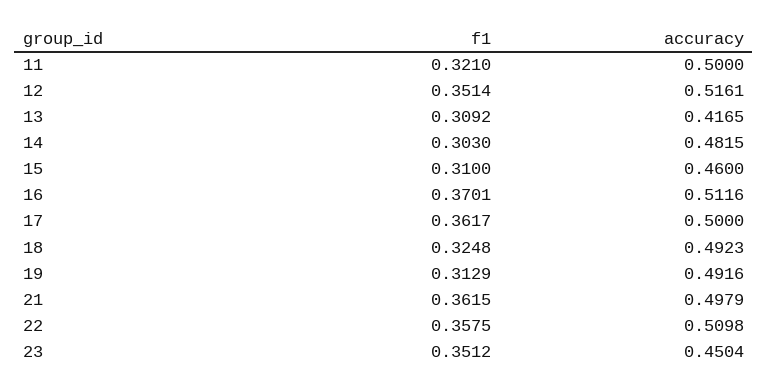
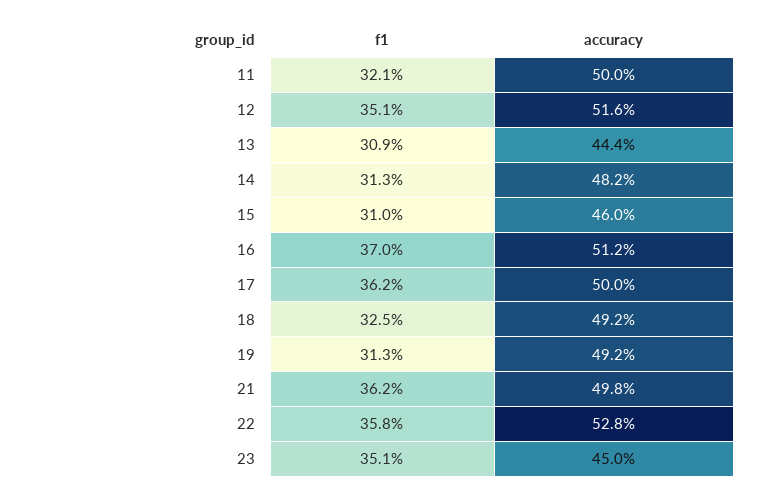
accuracy, 13: 0.4165 -> 0.444
f1, 14: 0.303 -> 0.313
accuracy, 22: 0.5098 -> 0.528

